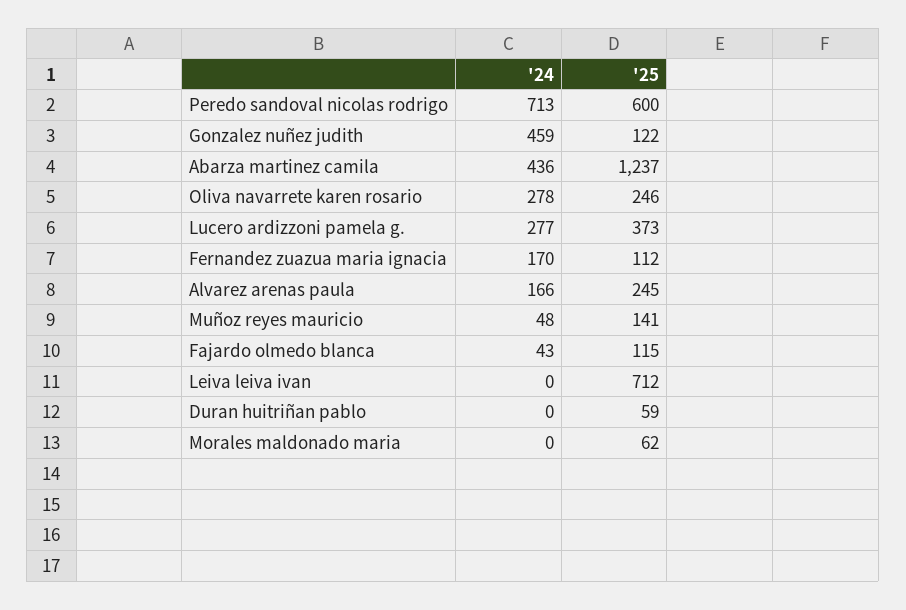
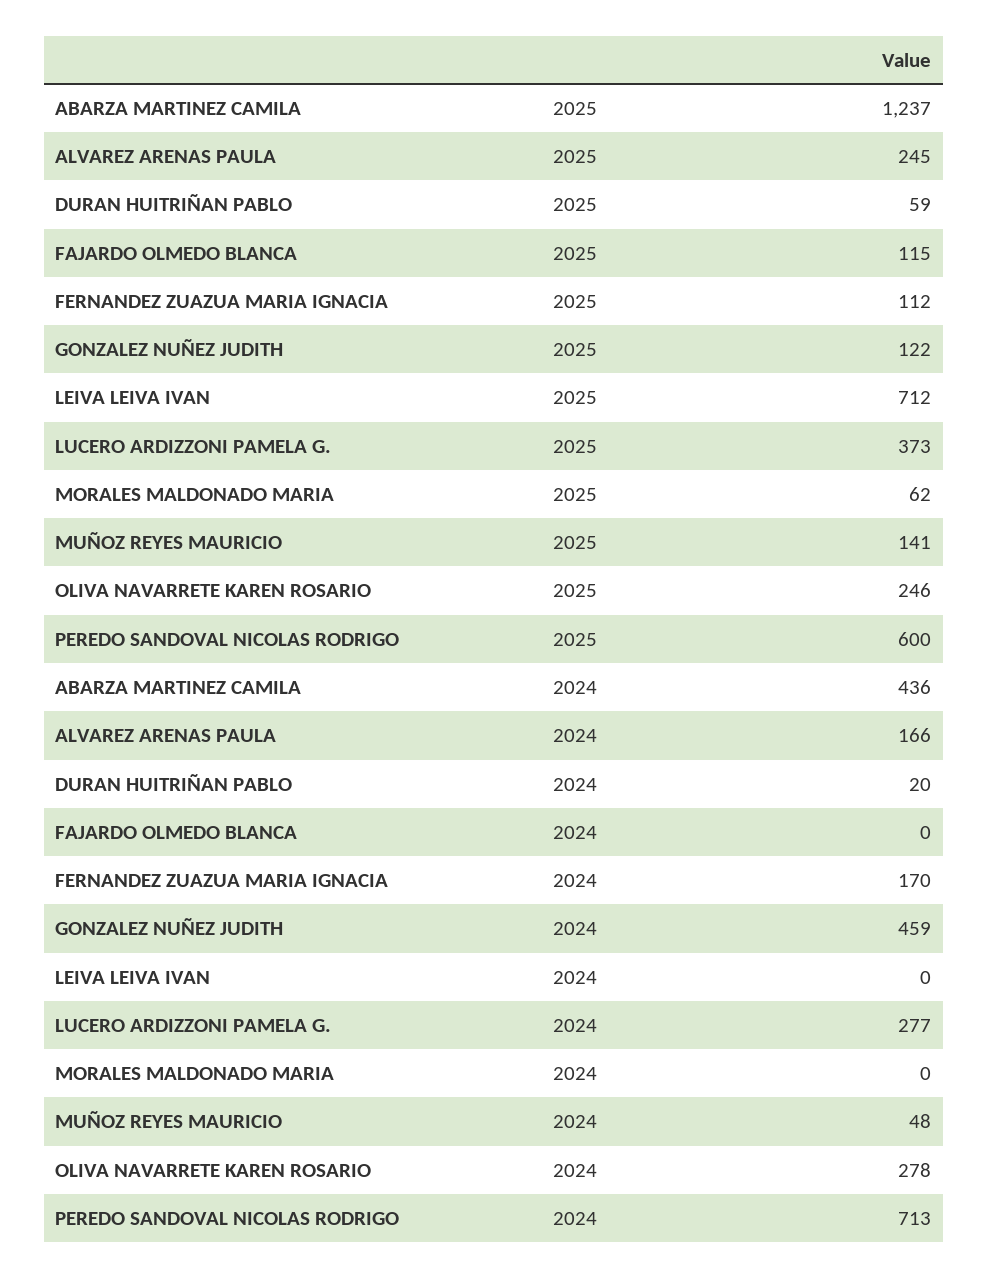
'24, Fajardo olmedo blanca: 43 -> 0
'24, Duran huitriñan pablo: 0 -> 20

